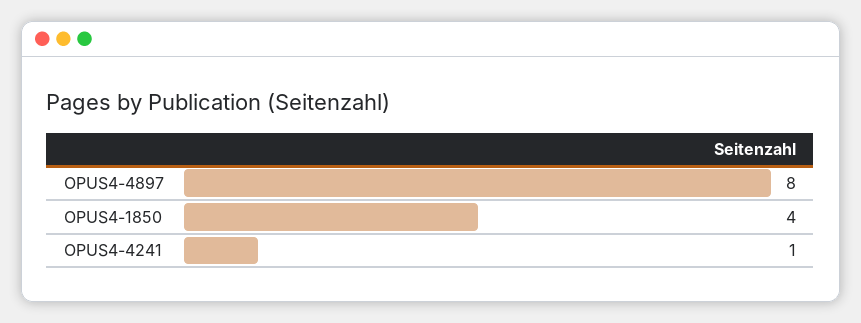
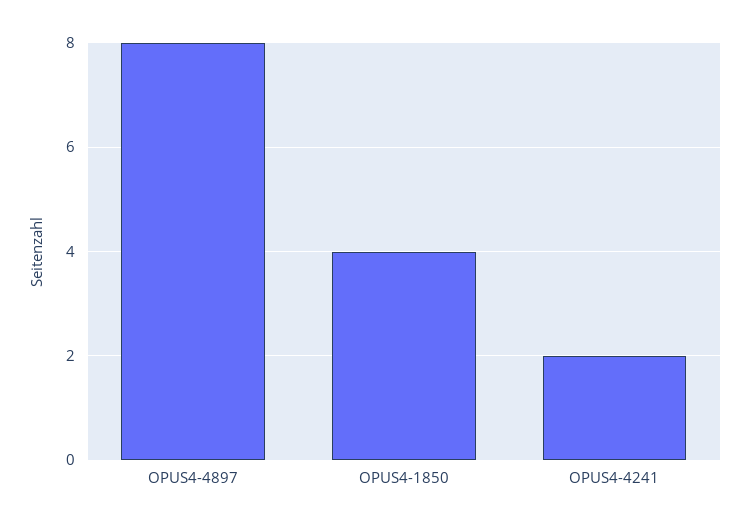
OPUS4-4241: 1 -> 2

